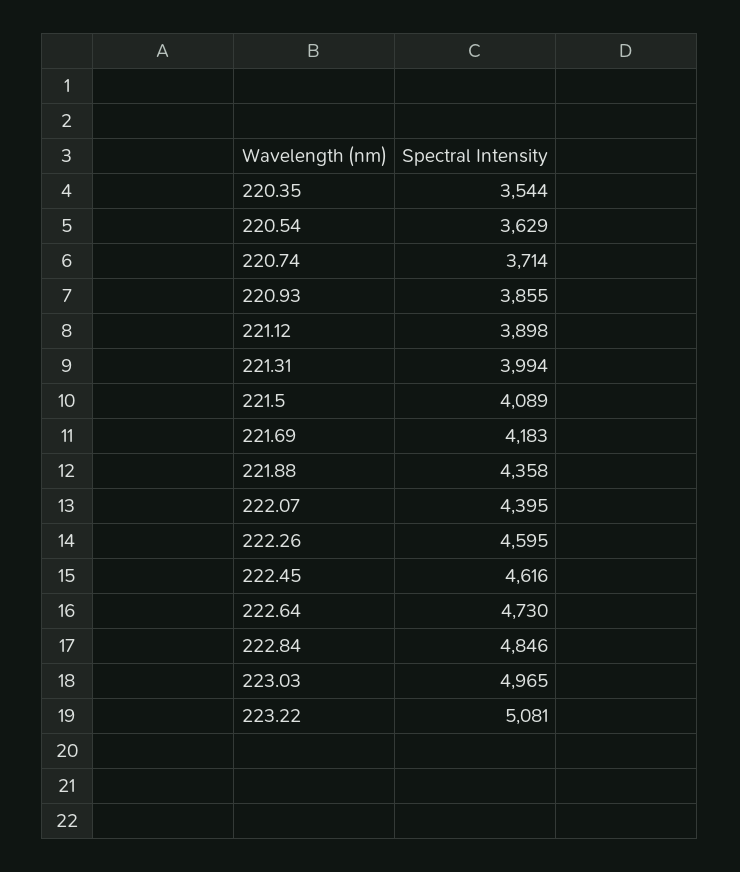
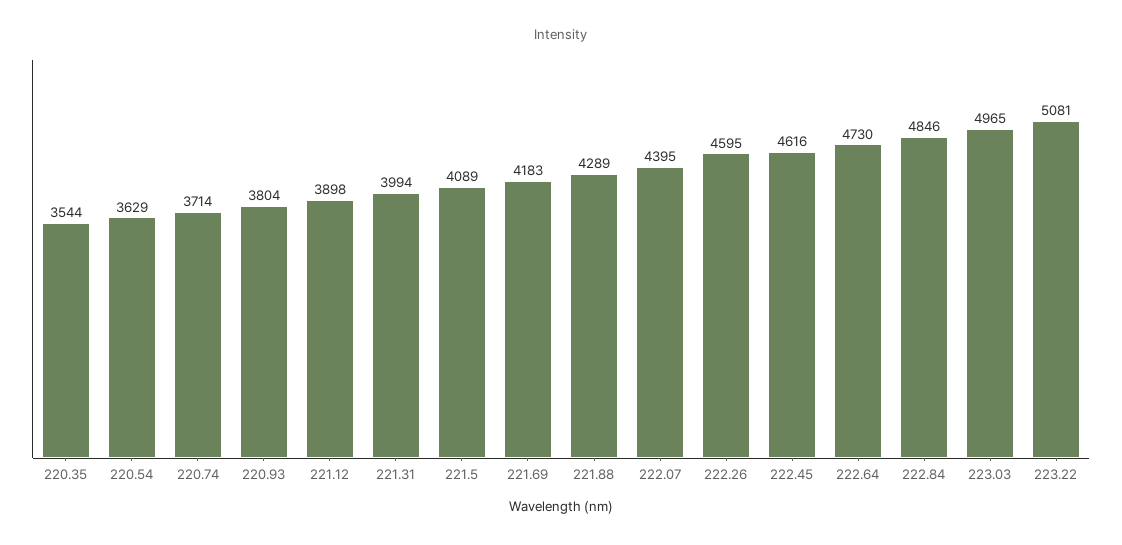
220.93: 3855 -> 3804
221.88: 4358 -> 4289

